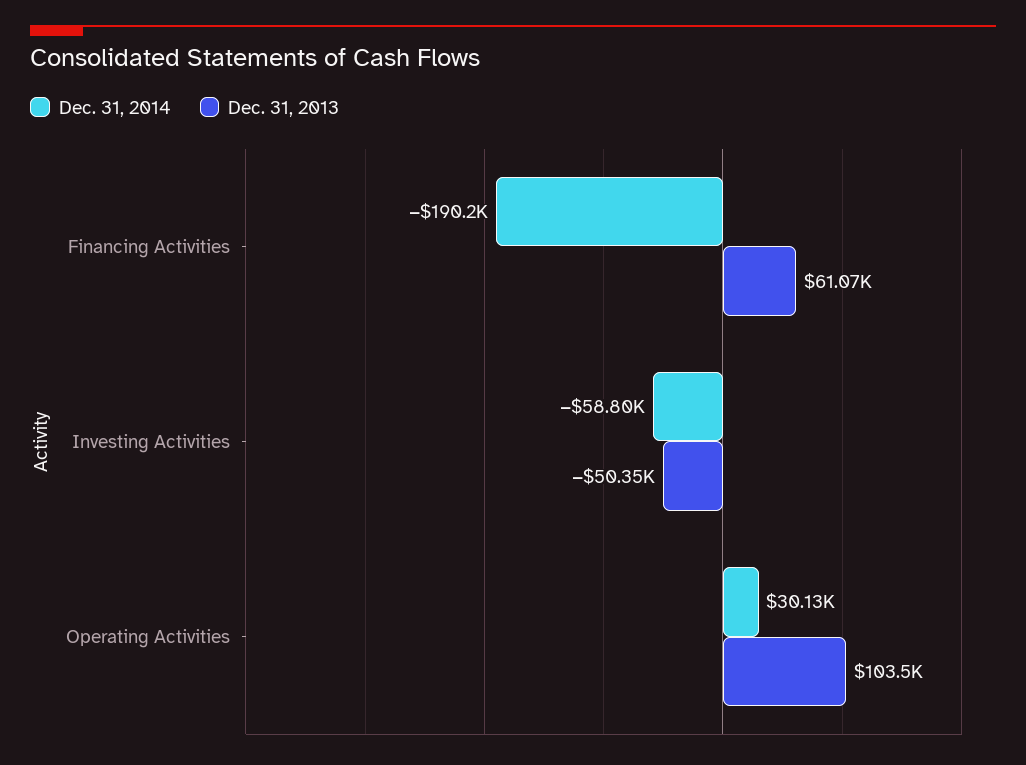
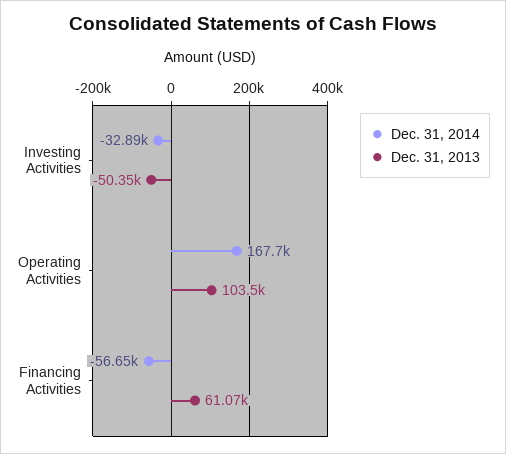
Dec. 31, 2014, Financing Activities: -190200 -> -56650
Dec. 31, 2014, Investing Activities: -58800 -> -32890
Dec. 31, 2014, Operating Activities: 30130 -> 167700

